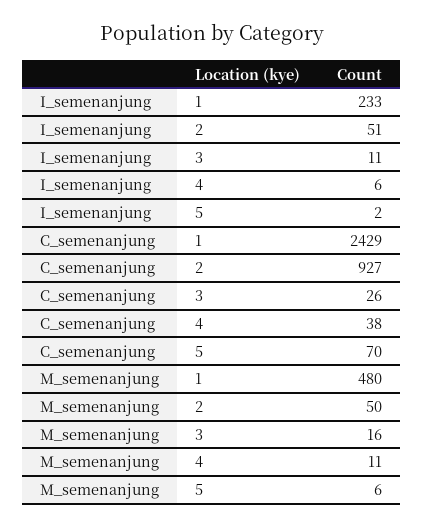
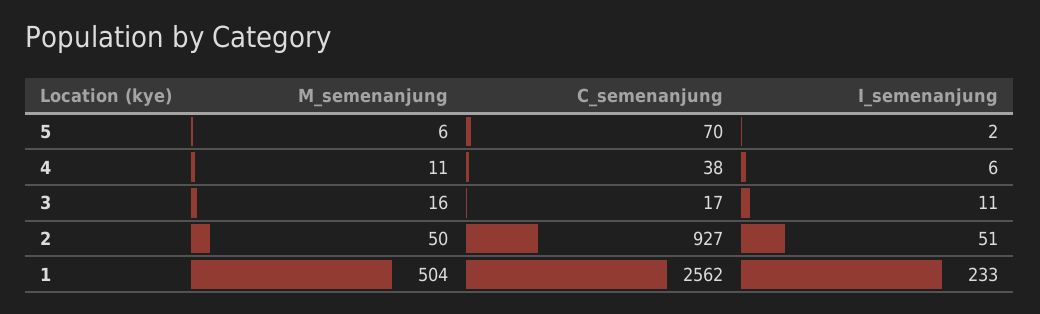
C_semenanjung, 1: 2429 -> 2562
C_semenanjung, 3: 26 -> 17
M_semenanjung, 1: 480 -> 504

